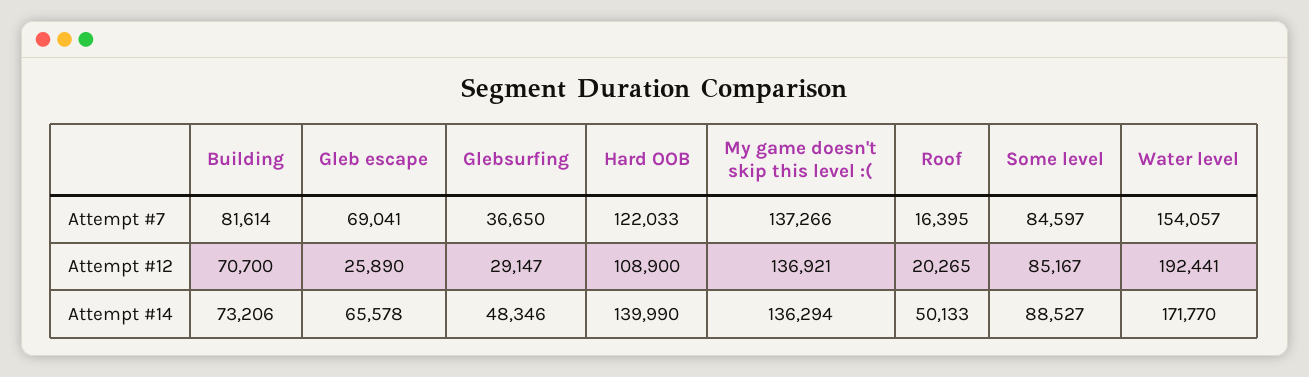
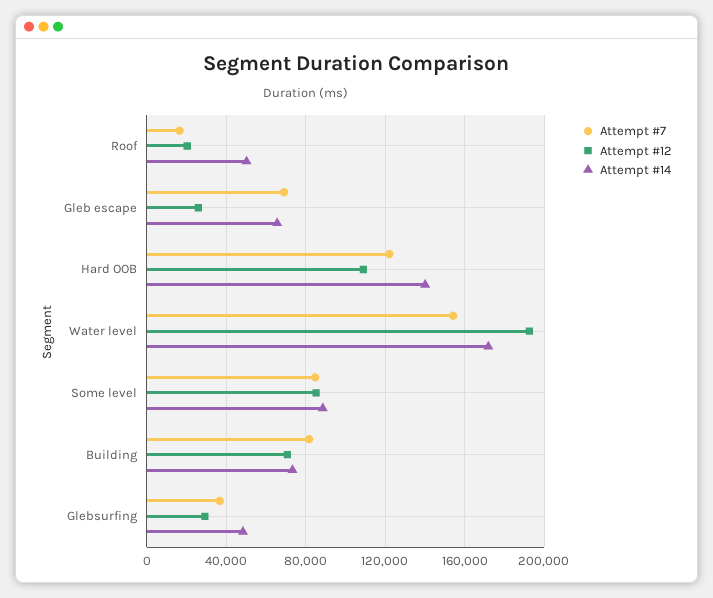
Attempt #7, My game doesn't skip this level :(: 137266 -> none
Attempt #12, My game doesn't skip this level :(: 136921 -> none
Attempt #14, My game doesn't skip this level :(: 136294 -> none

